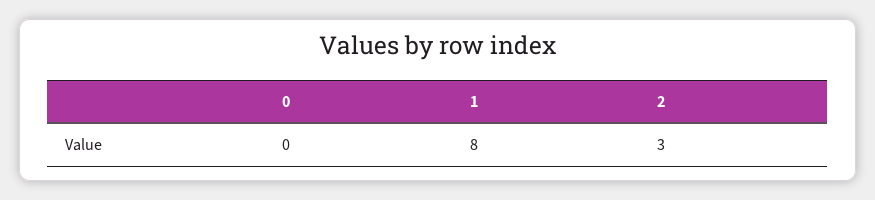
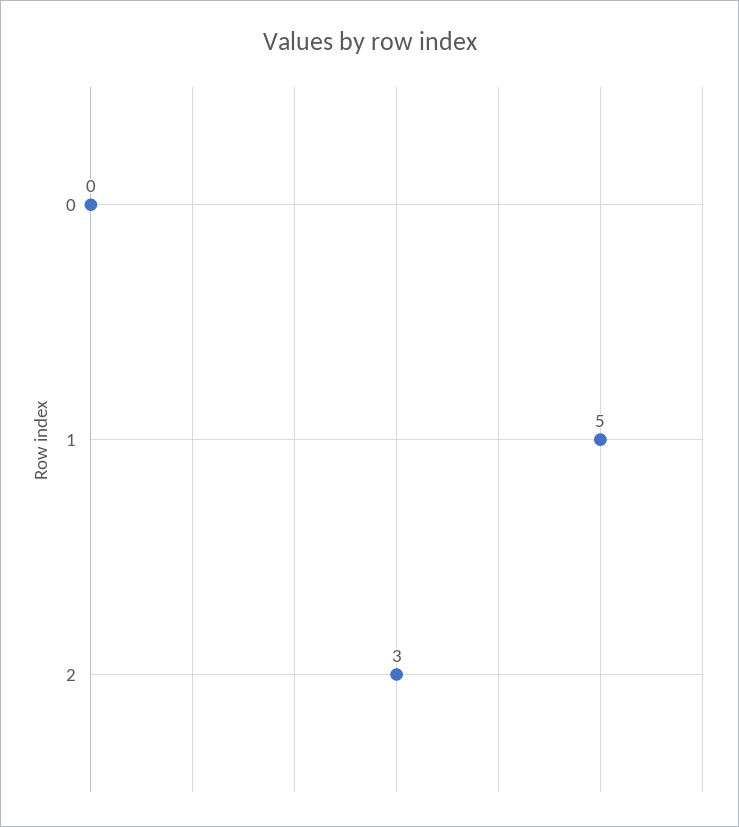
1: 8 -> 5

